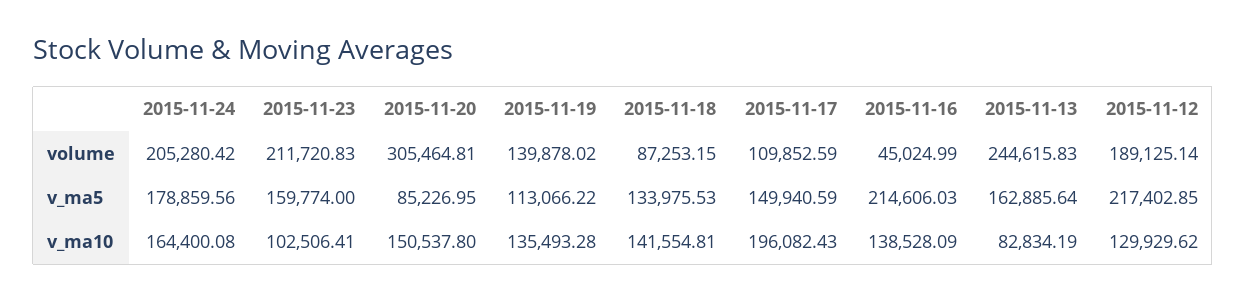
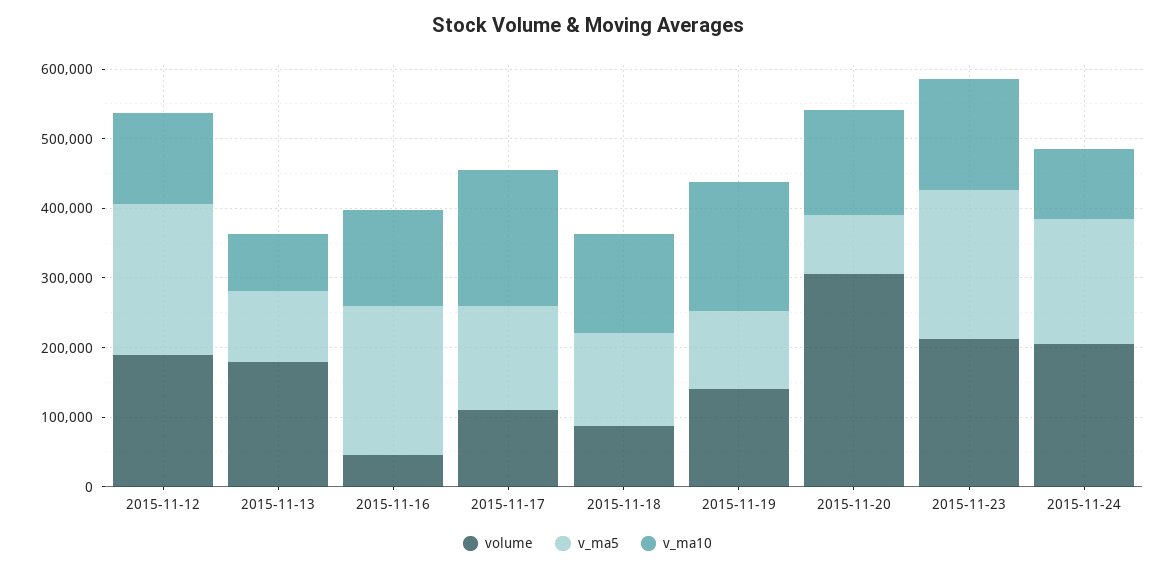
volume, 2015-11-13: 244615.83 -> 180000
v_ma5, 2015-11-23: 159774 -> 220000
v_ma5, 2015-11-13: 162885.64 -> 100000
v_ma10, 2015-11-24: 164400.08 -> 100000
v_ma10, 2015-11-23: 102506.41 -> 160000
v_ma10, 2015-11-19: 135493.28 -> 180000

